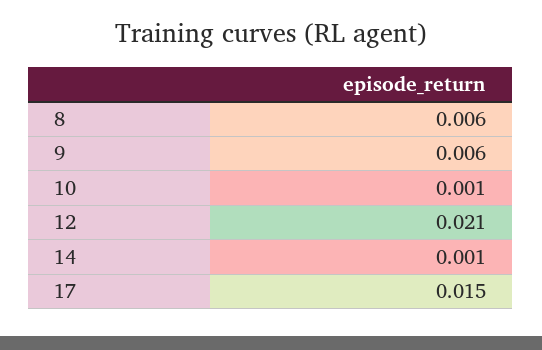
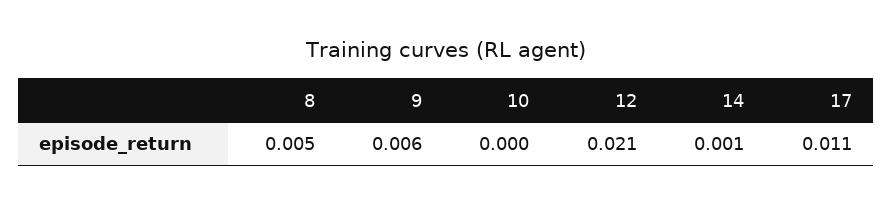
8: 0.006 -> 0.005
10: 0.001 -> 0
17: 0.015 -> 0.011

